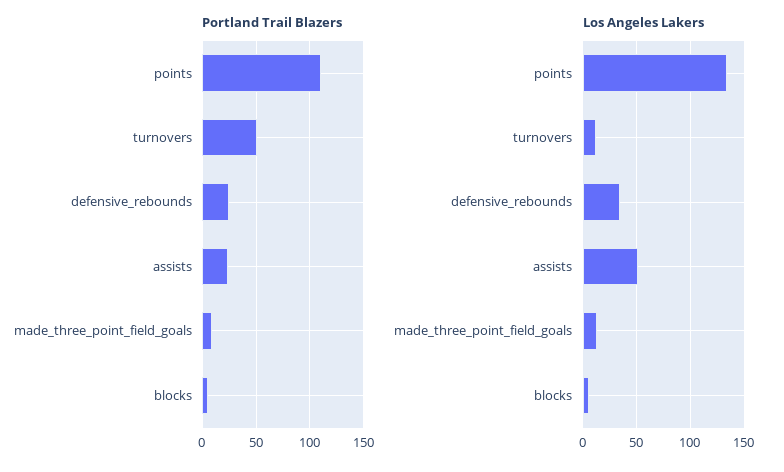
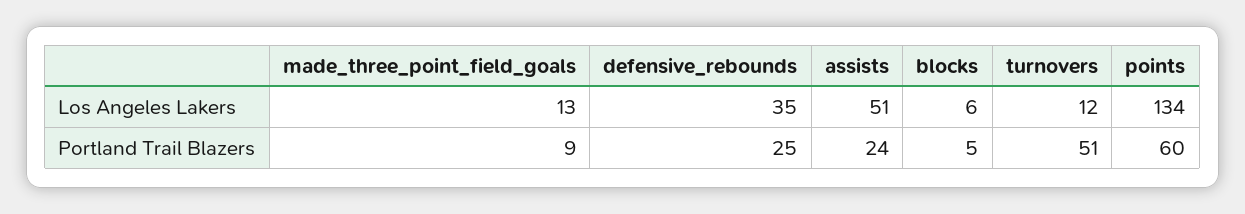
Portland Trail Blazers, points: 110 -> 60

